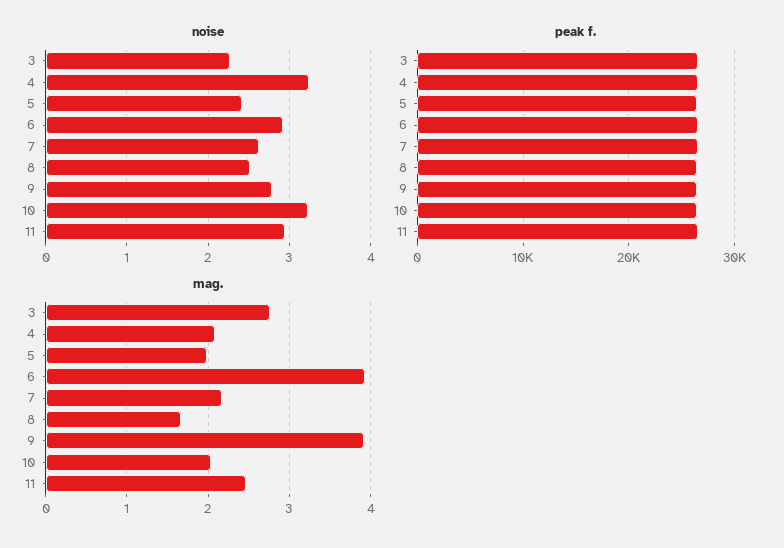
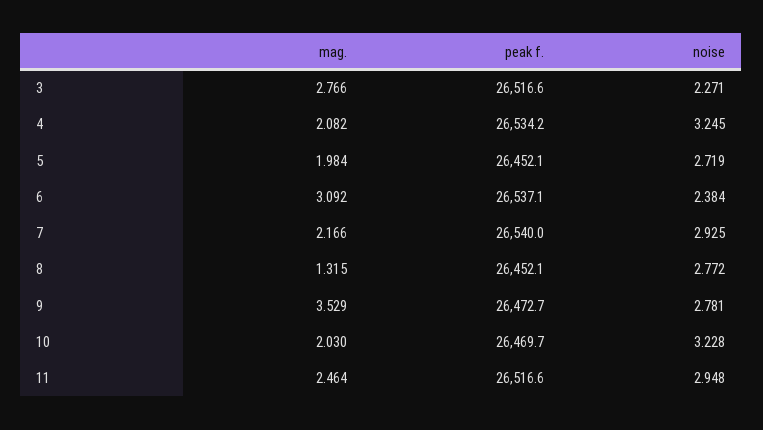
noise, 5: 2.4 -> 2.719
noise, 6: 2.9 -> 2.384
noise, 7: 2.6 -> 2.925
noise, 8: 2.5 -> 2.772
mag., 6: 3.9 -> 3.092
mag., 8: 1.7 -> 1.315
mag., 9: 3.9 -> 3.529

